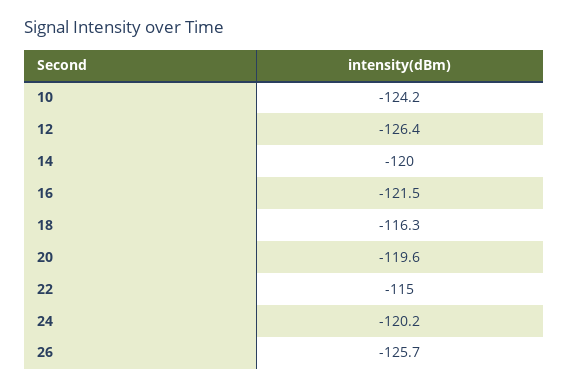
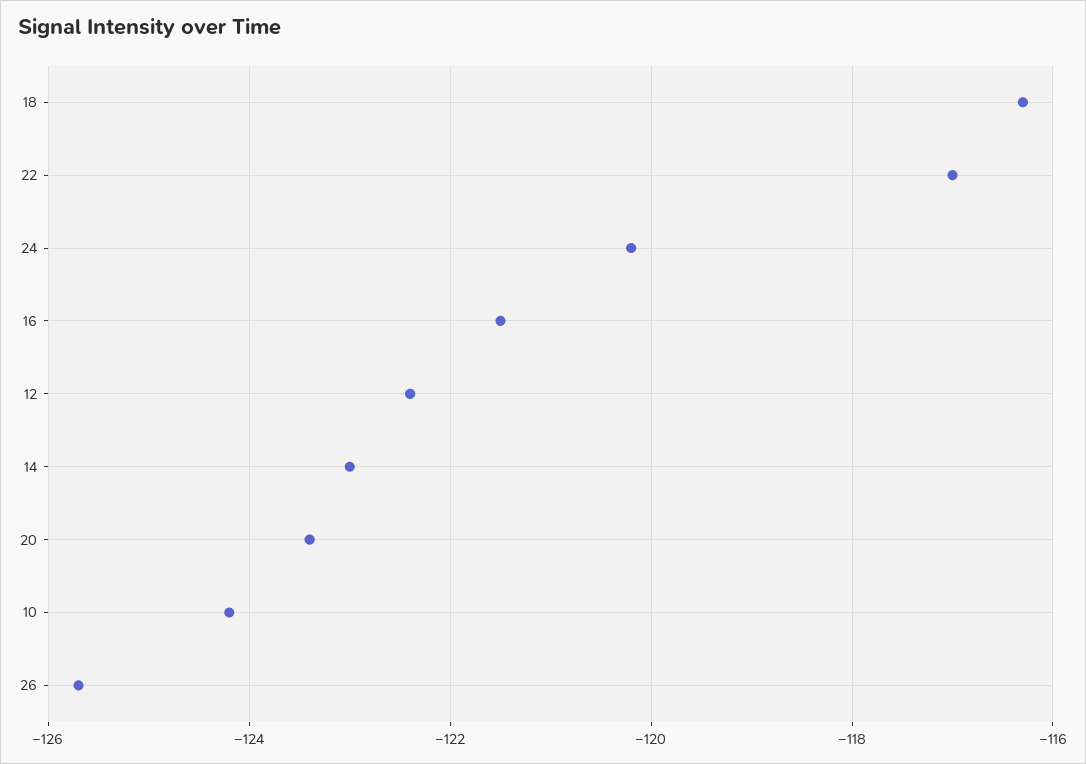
12: -126.4 -> -122.5
14: -120 -> -123
20: -119.6 -> -123.5
22: -115 -> -117

